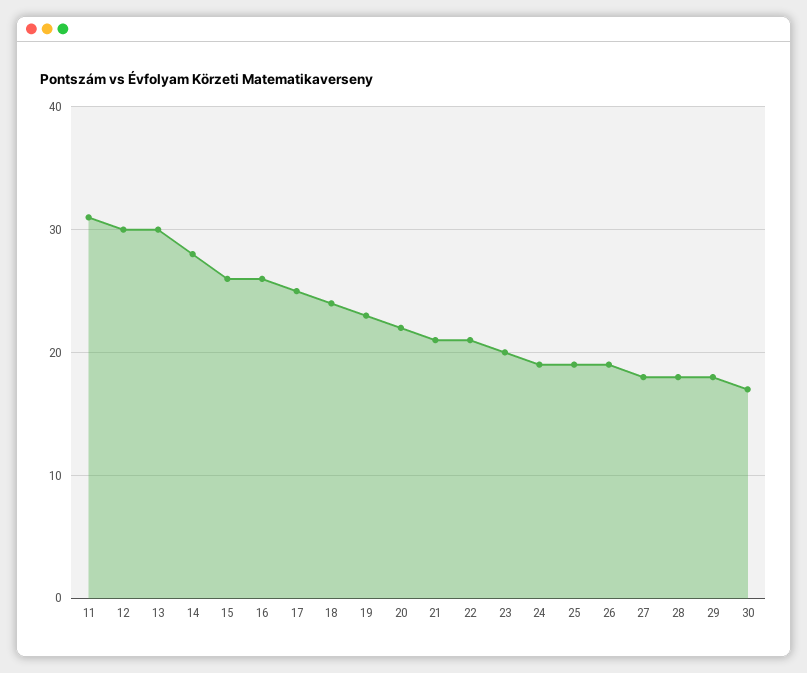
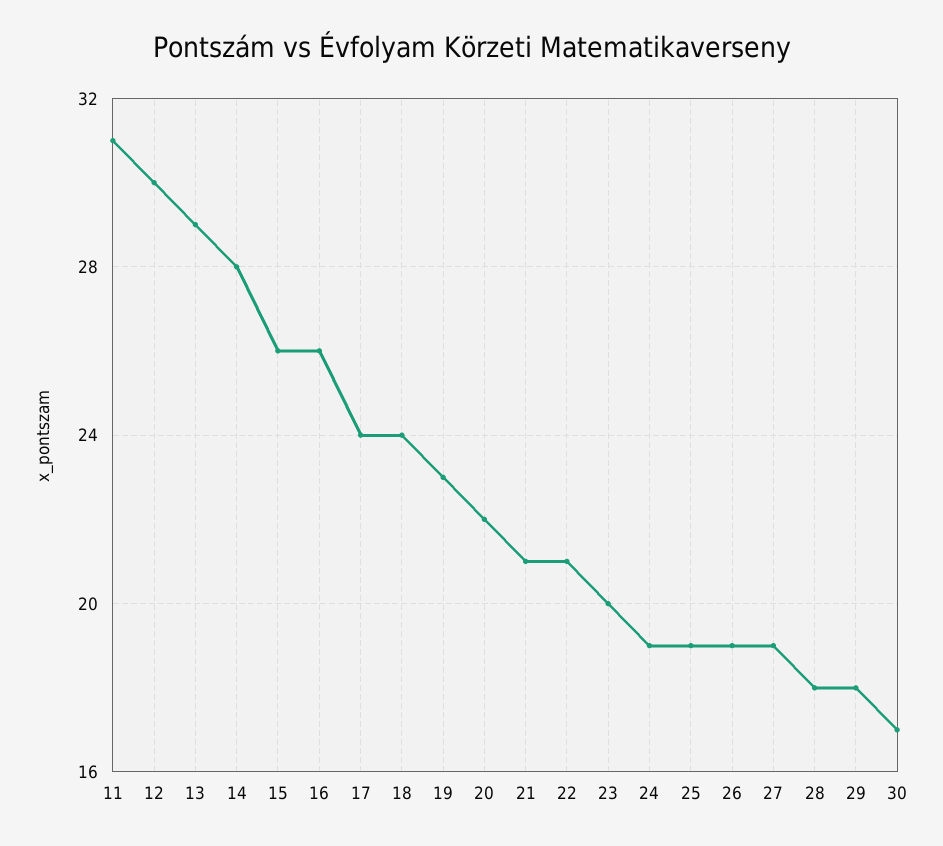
13: 30 -> 29
17: 25 -> 24
27: 18 -> 19

